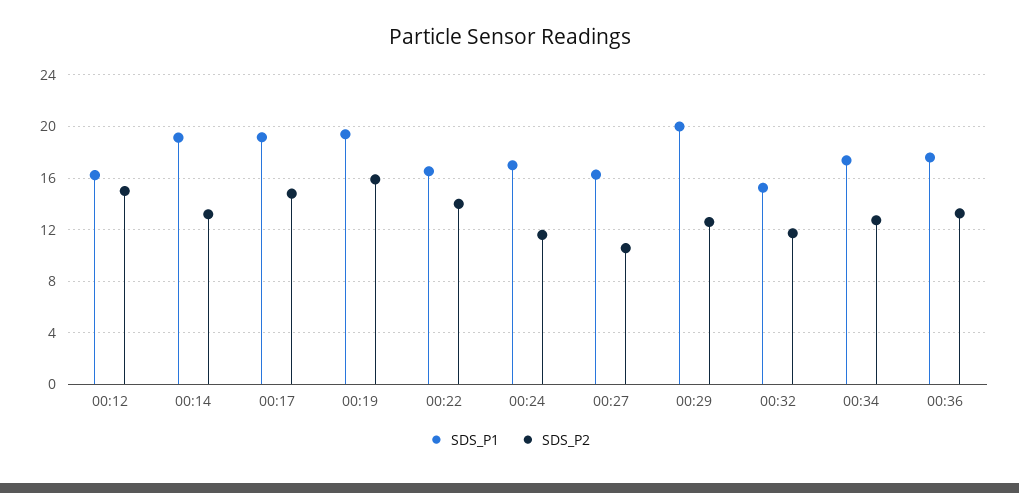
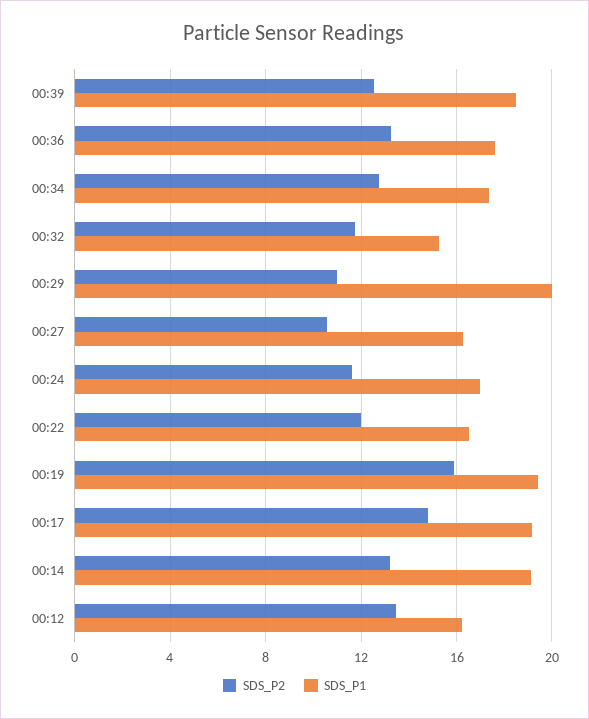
SDS_P2, 00:12: 15 -> 13.5
SDS_P2, 00:22: 14 -> 12
SDS_P2, 00:29: 12.5 -> 11
SDS_P2, 00:39: none -> 12.5
SDS_P1, 00:39: none -> 18.5

